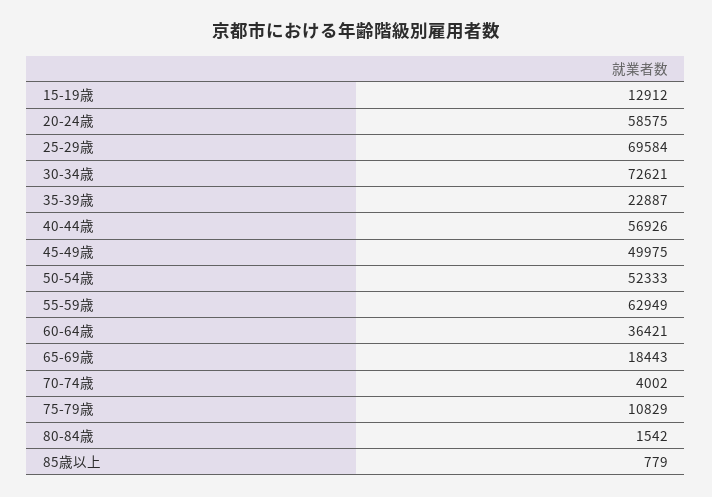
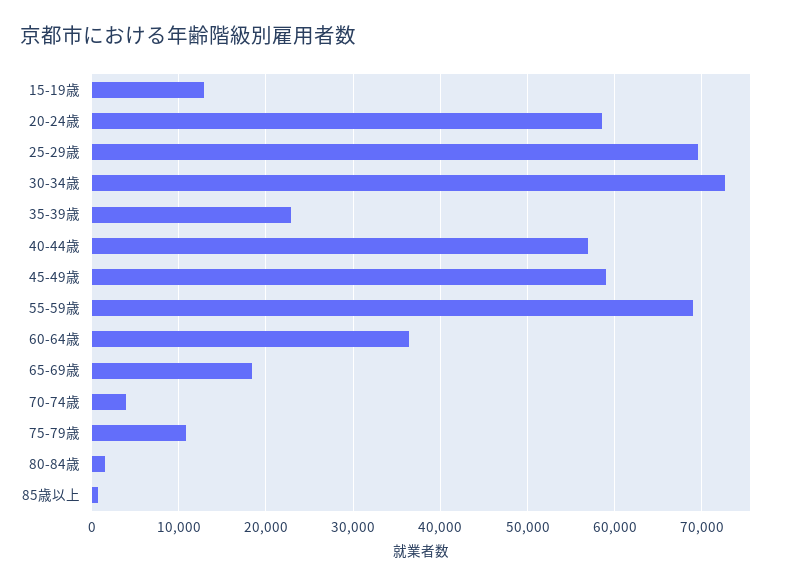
45-49歳: 49975 -> 59000
50-54歳: 52333 -> none
55-59歳: 62949 -> 69000

